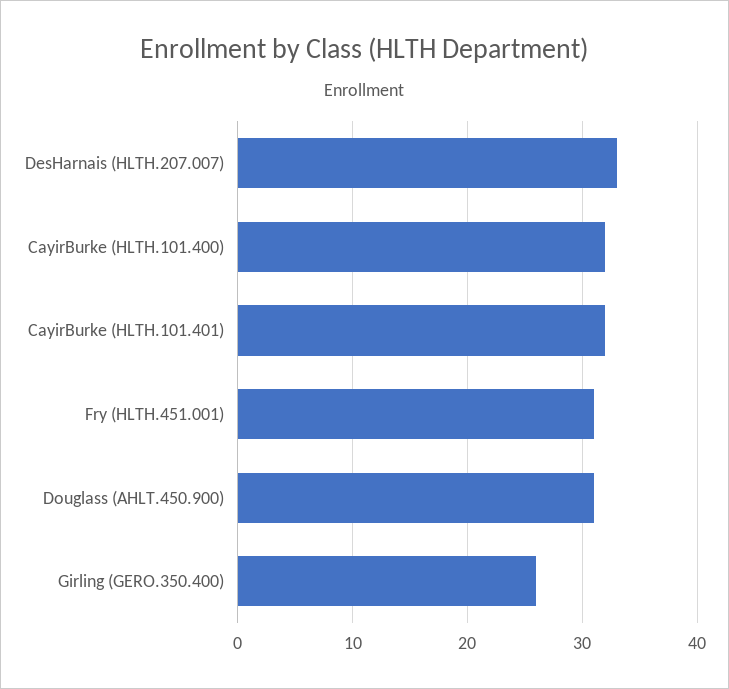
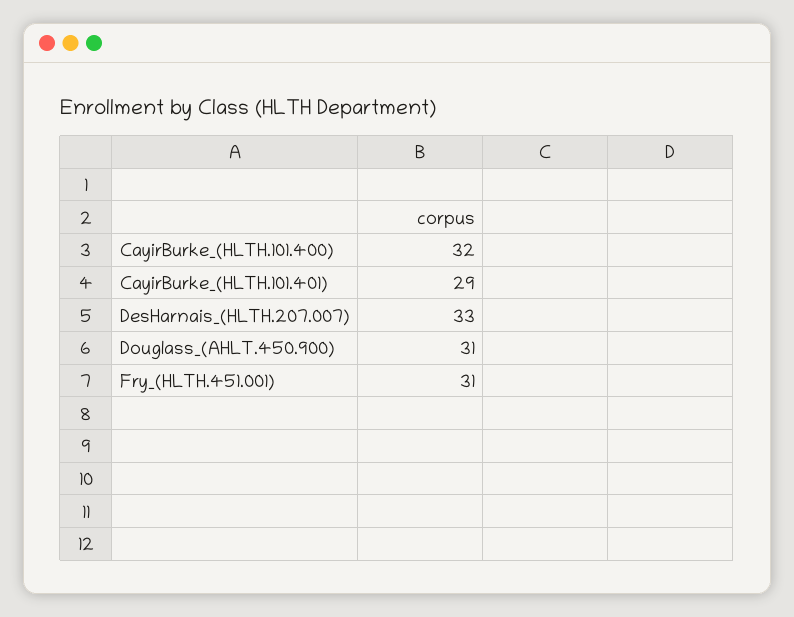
CayirBurke (HLTH.101.401): 32 -> 29
Girling (GERO.350.400): 26 -> none

